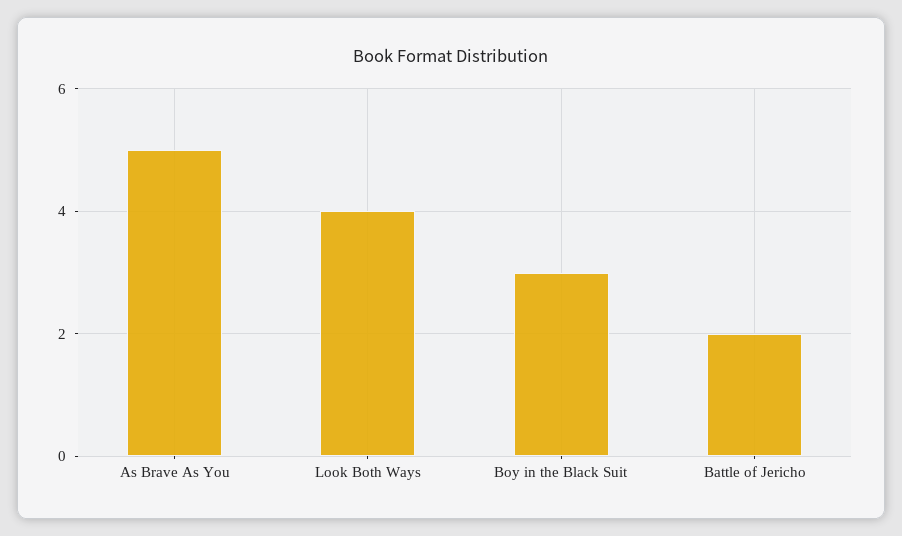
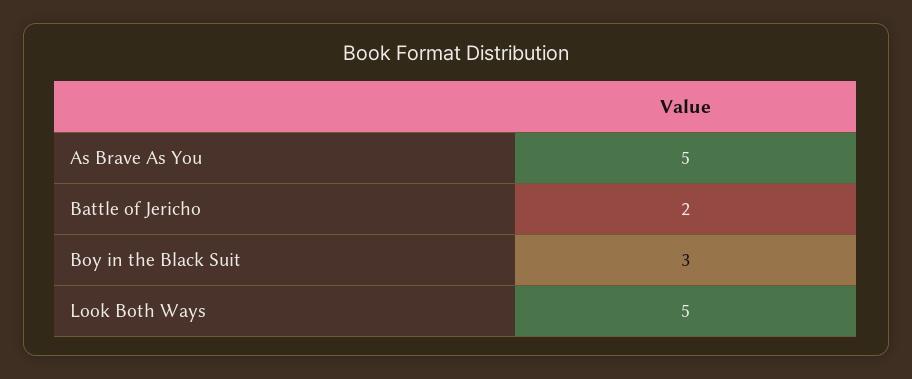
Look Both Ways: 4 -> 5

